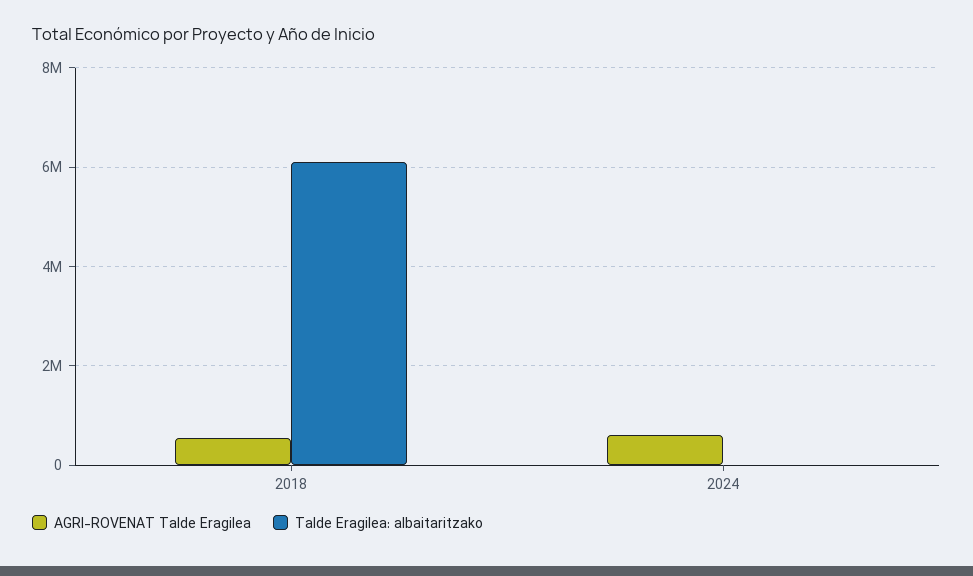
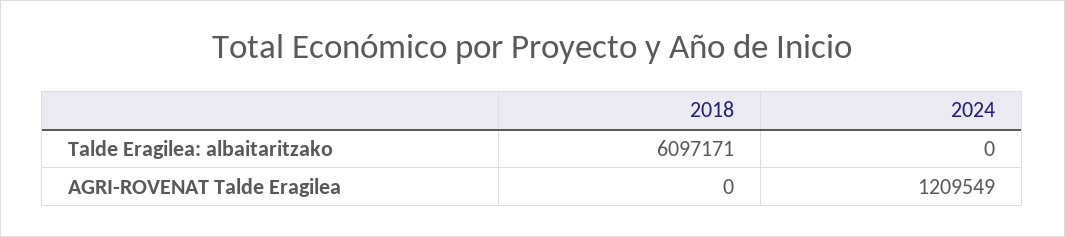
AGRI-ROVENAT Talde Eragilea, 2018: 600000 -> 0
AGRI-ROVENAT Talde Eragilea, 2024: 600000 -> 1209549

